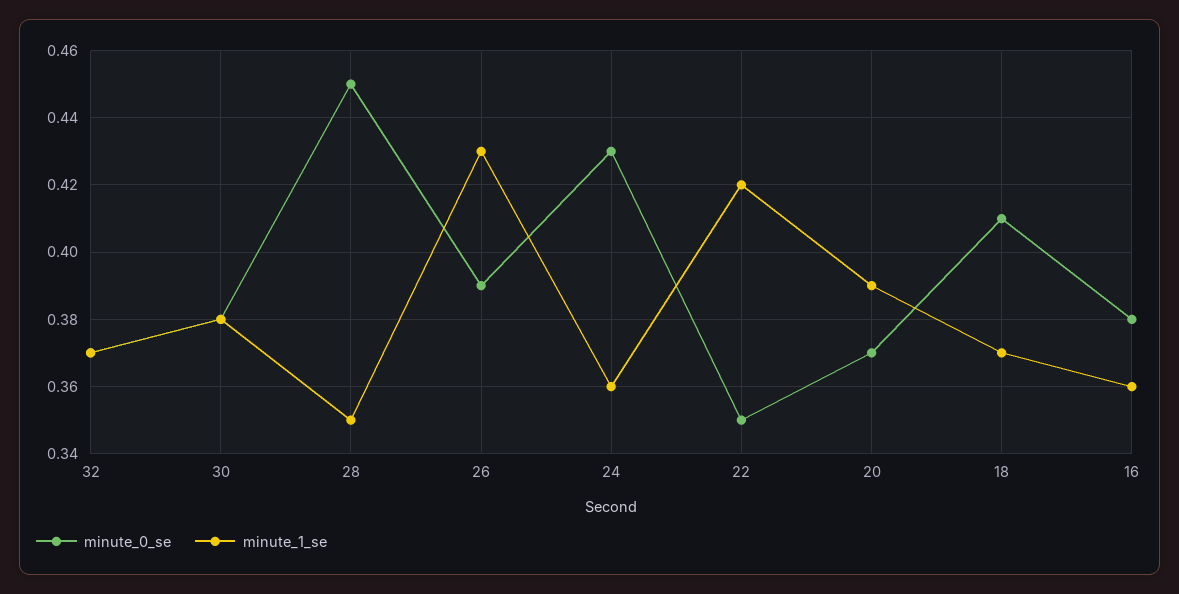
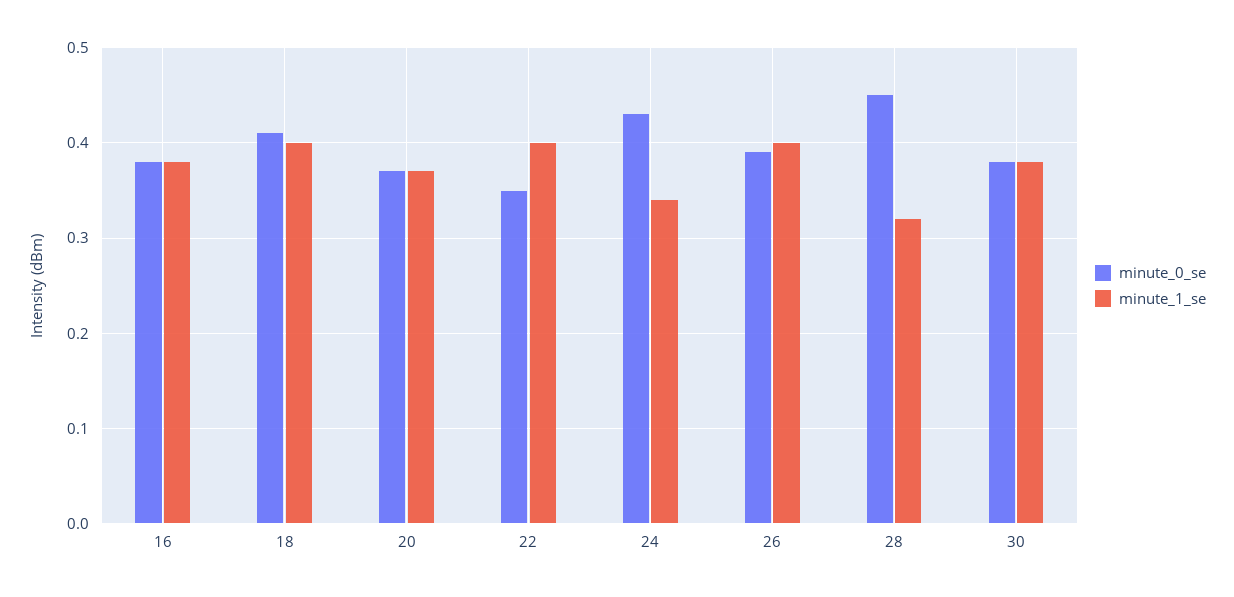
minute_0_se, 32: 0.37 -> none
minute_1_se, 32: 0.37 -> none
minute_1_se, 28: 0.35 -> 0.32
minute_1_se, 26: 0.43 -> 0.4
minute_1_se, 24: 0.36 -> 0.34
minute_1_se, 22: 0.42 -> 0.4
minute_1_se, 20: 0.39 -> 0.37
minute_1_se, 18: 0.37 -> 0.4
minute_1_se, 16: 0.36 -> 0.38

